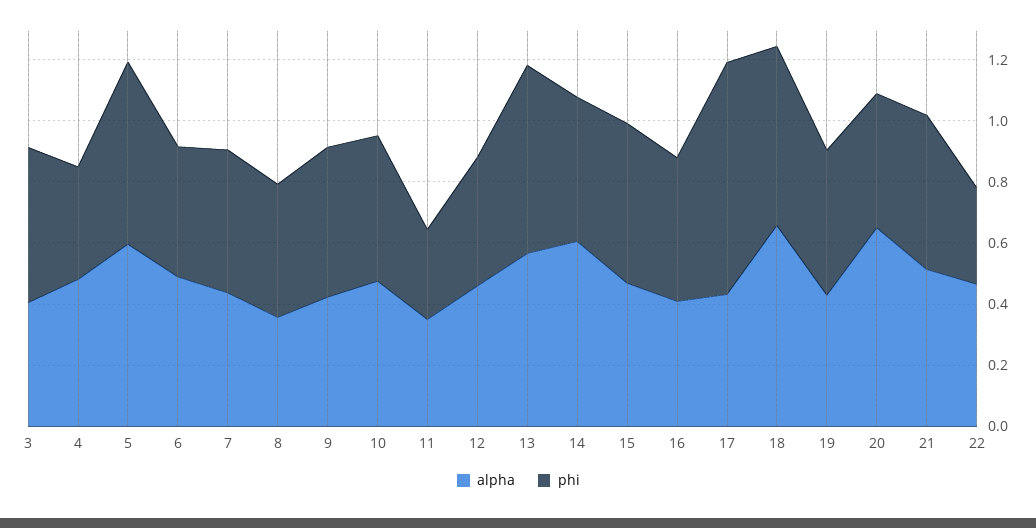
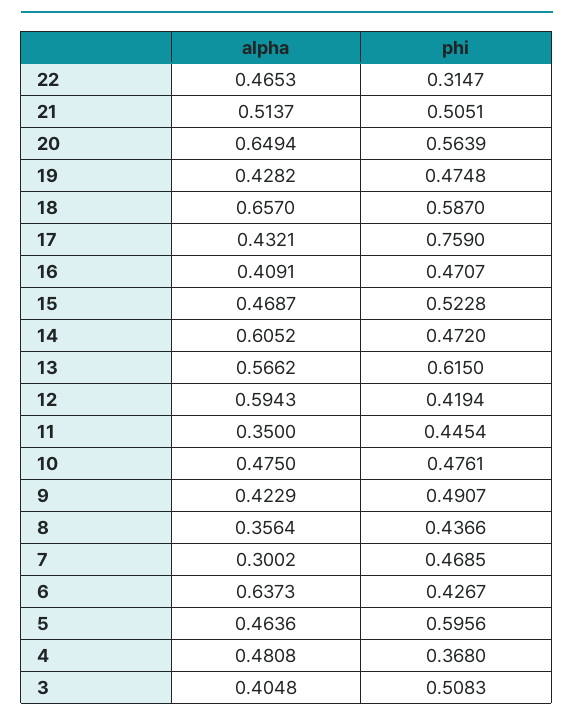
alpha, 5: 0.6 -> 0.4636
alpha, 6: 0.5 -> 0.6373
alpha, 7: 0.45 -> 0.3002
phi, 11: 0.3 -> 0.4454
alpha, 12: 0.45 -> 0.5943
phi, 20: 0.45 -> 0.5639

